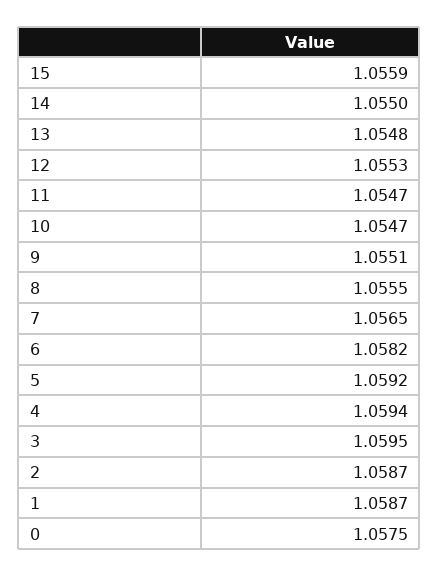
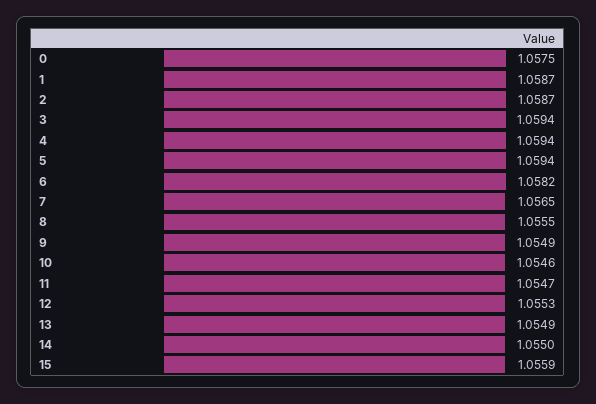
13: 1.0548 -> 1.0549
10: 1.0547 -> 1.0546
9: 1.0551 -> 1.0549
5: 1.0592 -> 1.0594
3: 1.0595 -> 1.0594

